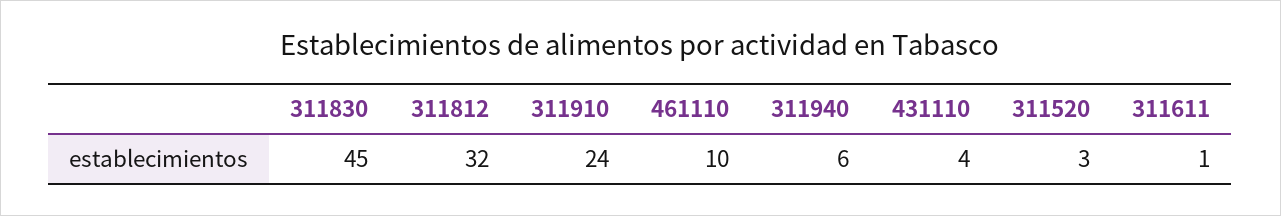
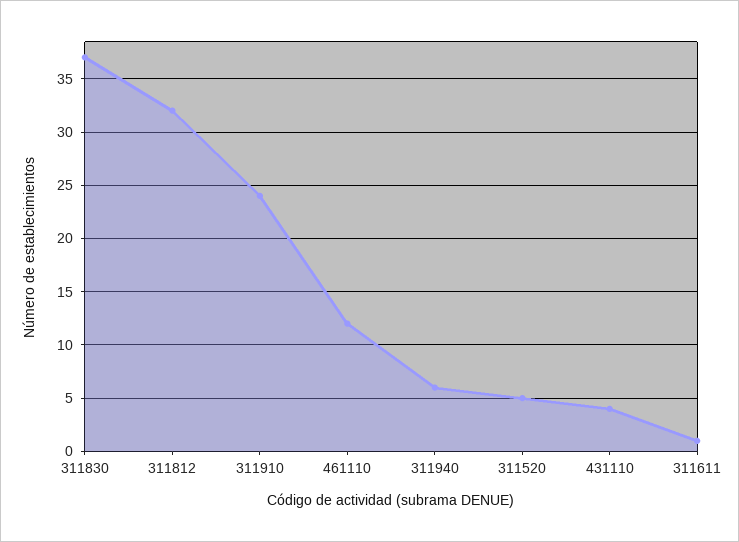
311830: 45 -> 37
461110: 10 -> 12
311520: 3 -> 5

